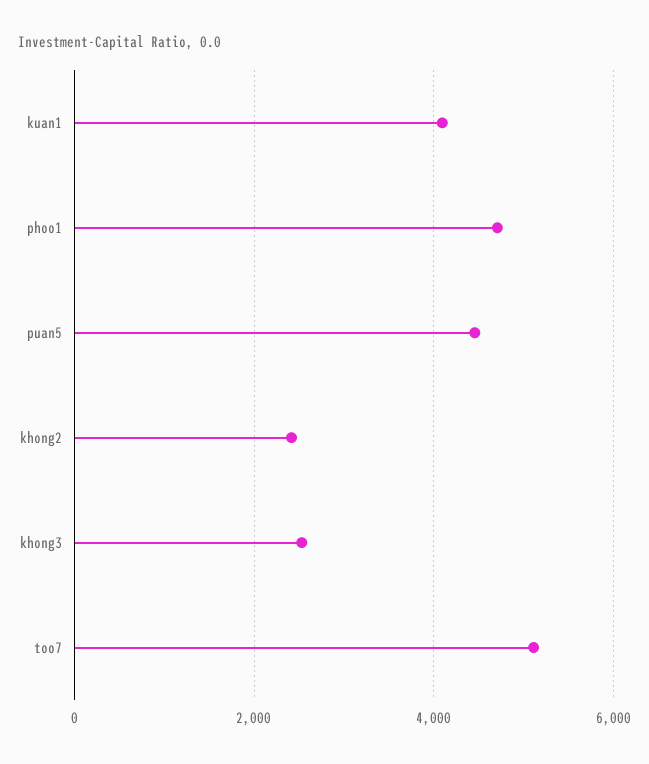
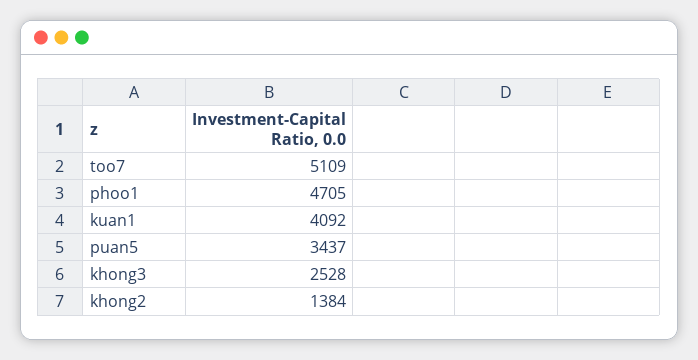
puan5: 4400 -> 3437
khong2: 2400 -> 1384

